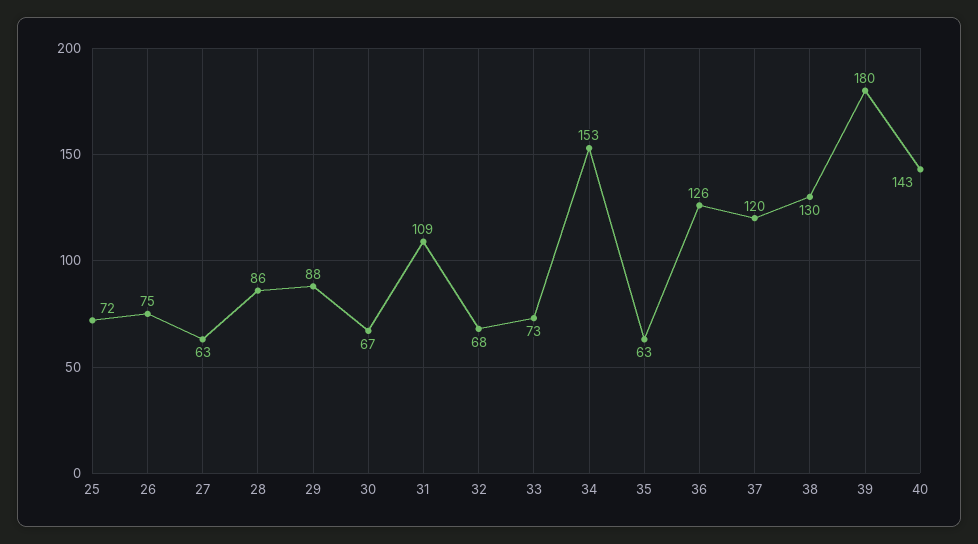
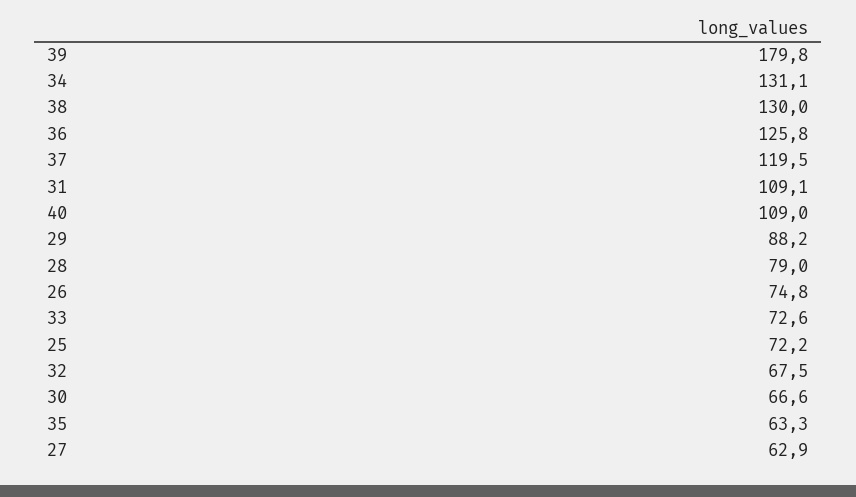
28: 86 -> 79
34: 153 -> 131.1
40: 143 -> 109

